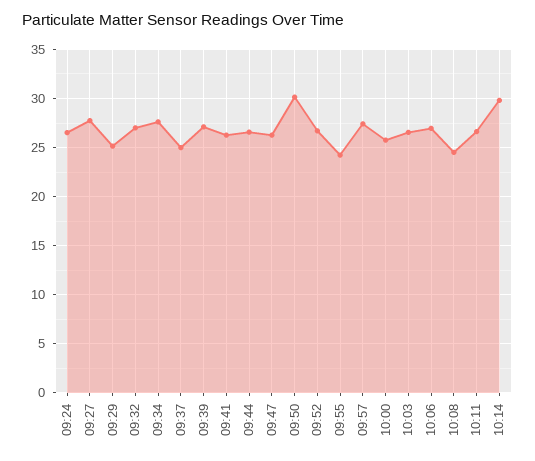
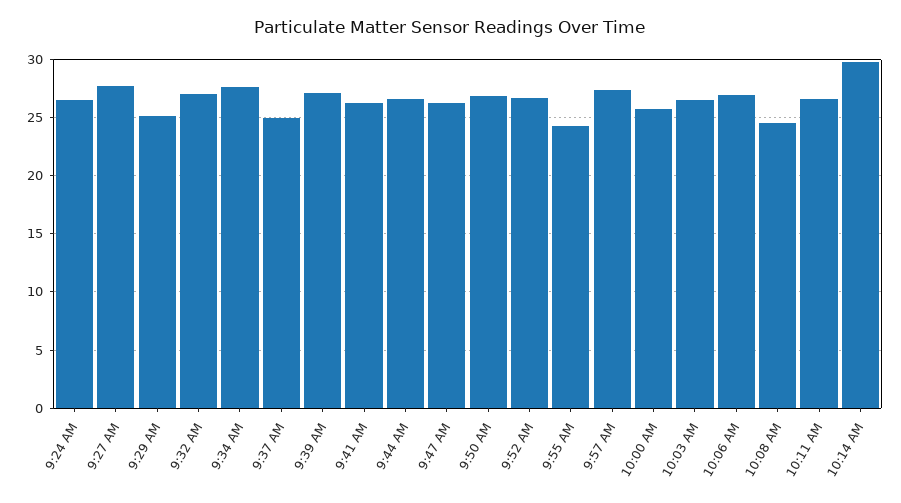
09:50: 30 -> 27

